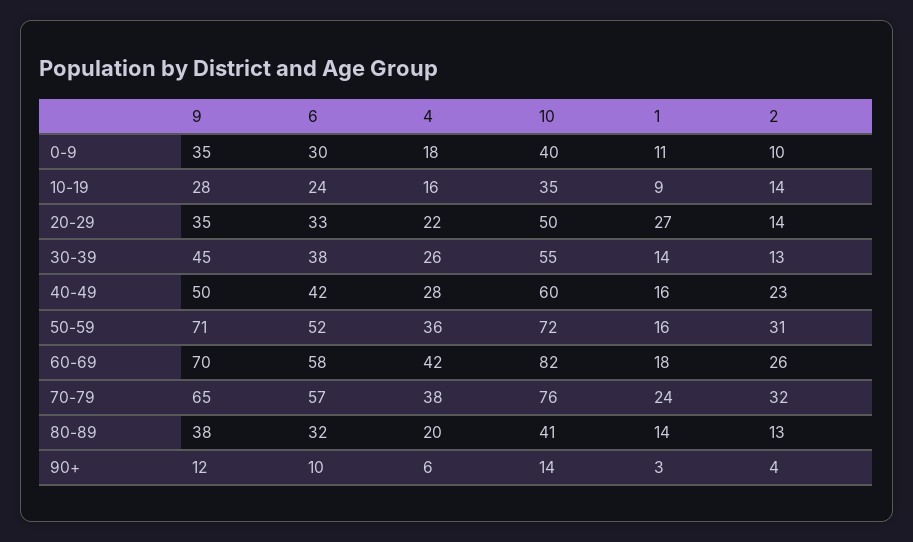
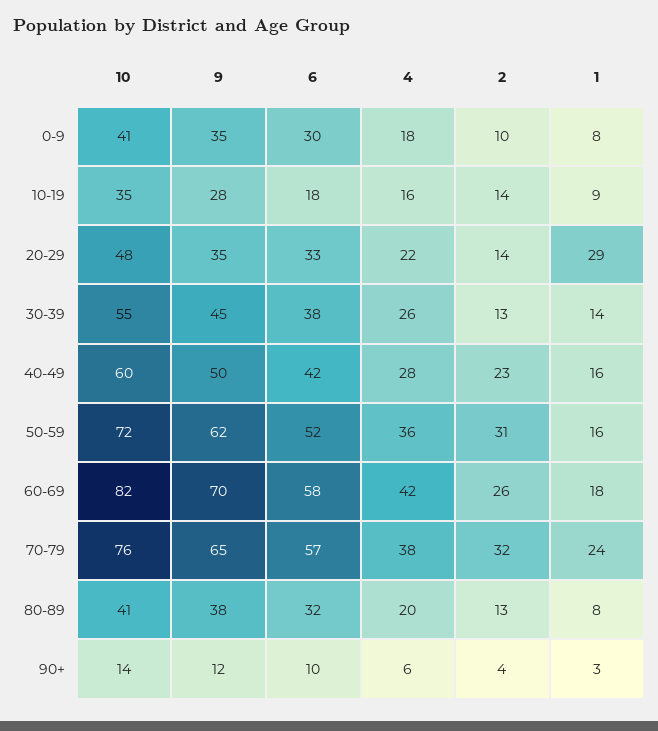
10, 0-9: 40 -> 41
1, 0-9: 11 -> 8
6, 10-19: 24 -> 18
10, 20-29: 50 -> 48
1, 20-29: 27 -> 29
9, 50-59: 71 -> 62
1, 80-89: 14 -> 8

